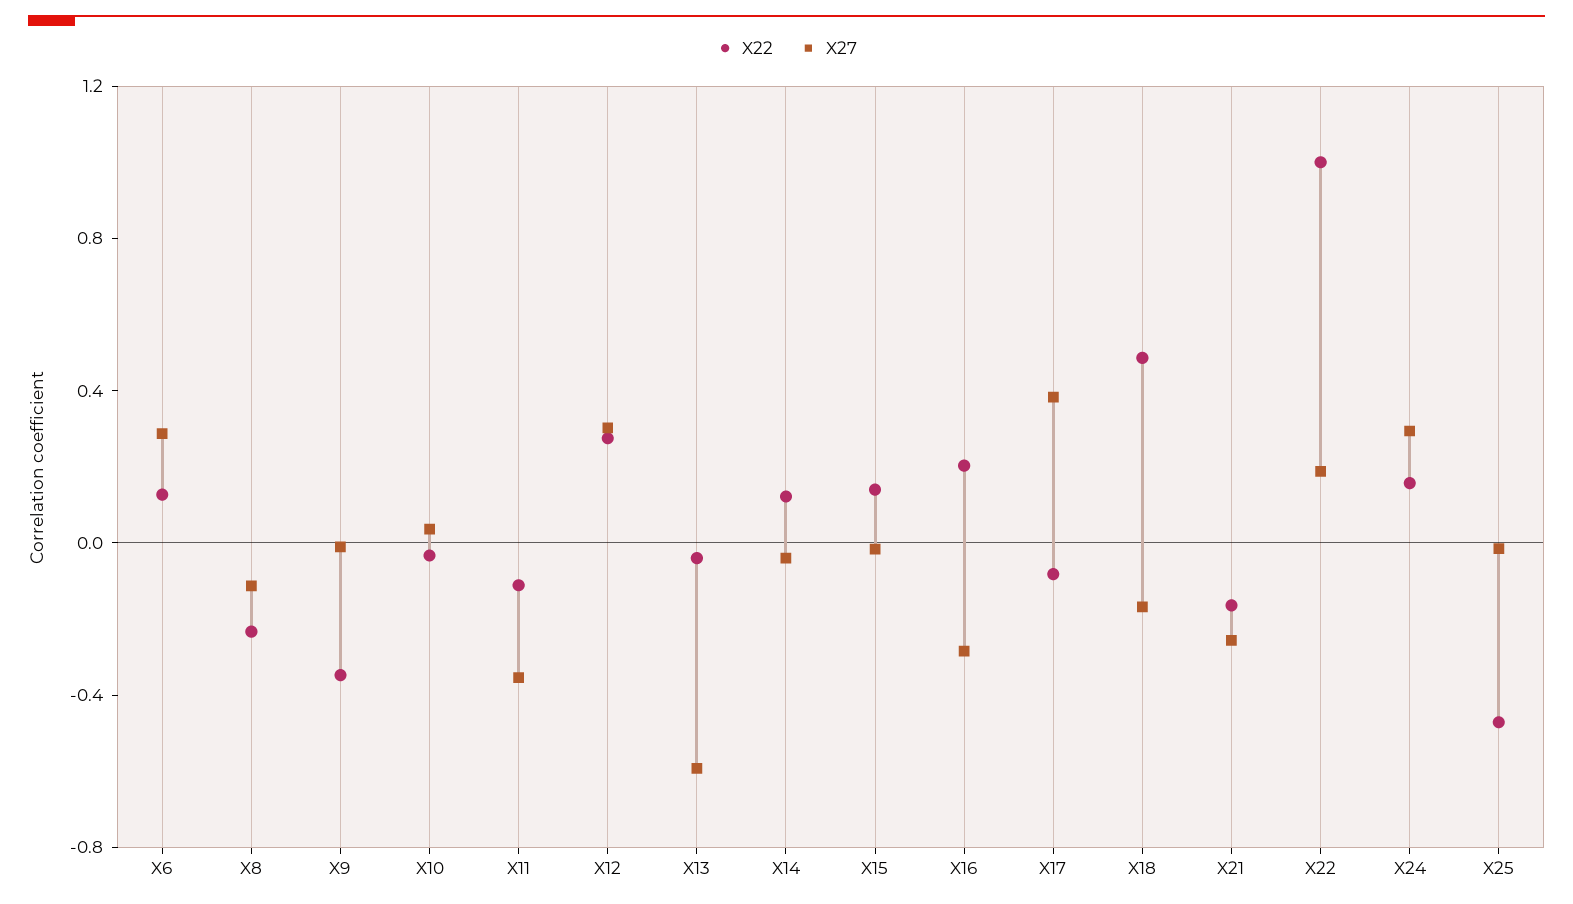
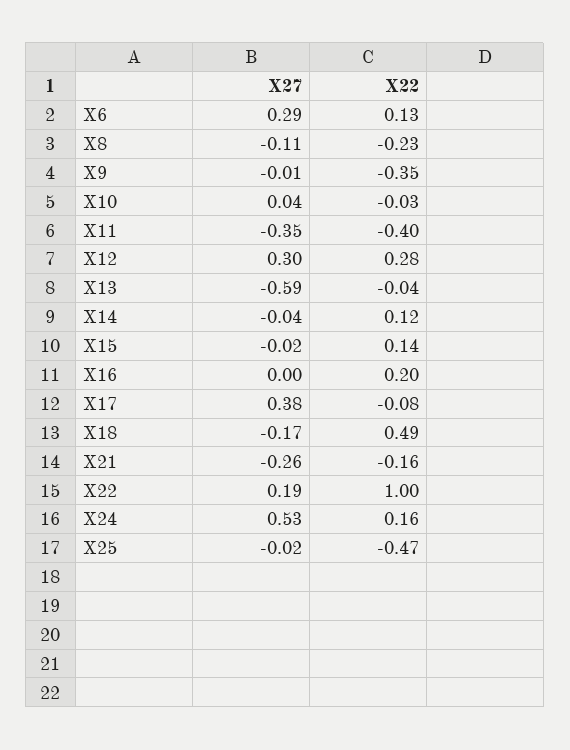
X22, X11: -0.1 -> -0.4
X27, X16: -0.3 -> 0
X27, X24: 0.3 -> 0.53

